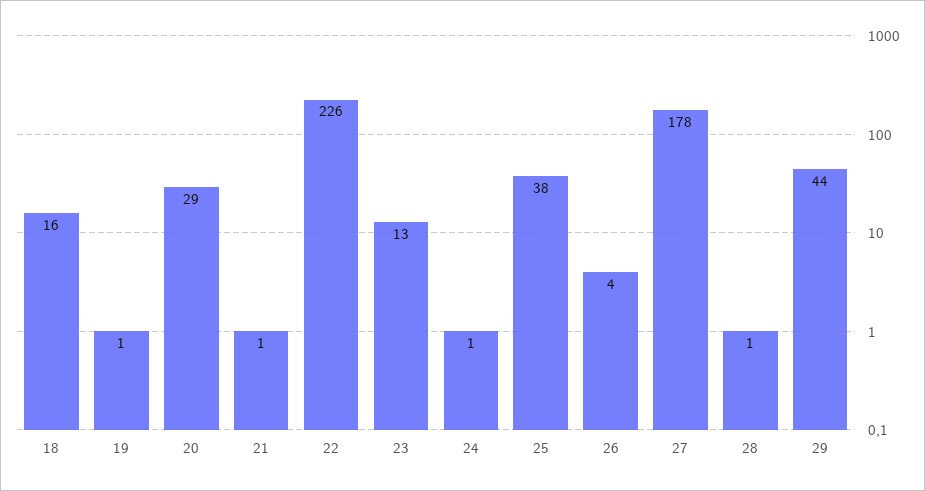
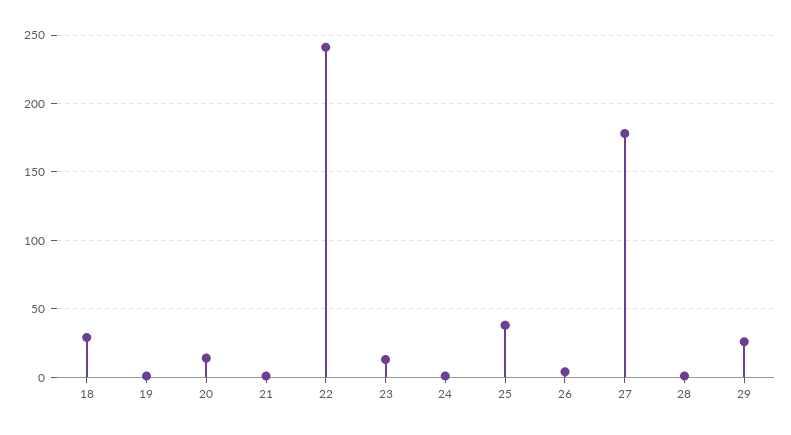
18: 16 -> 30
20: 29 -> 15
22: 226 -> 240
29: 44 -> 25

